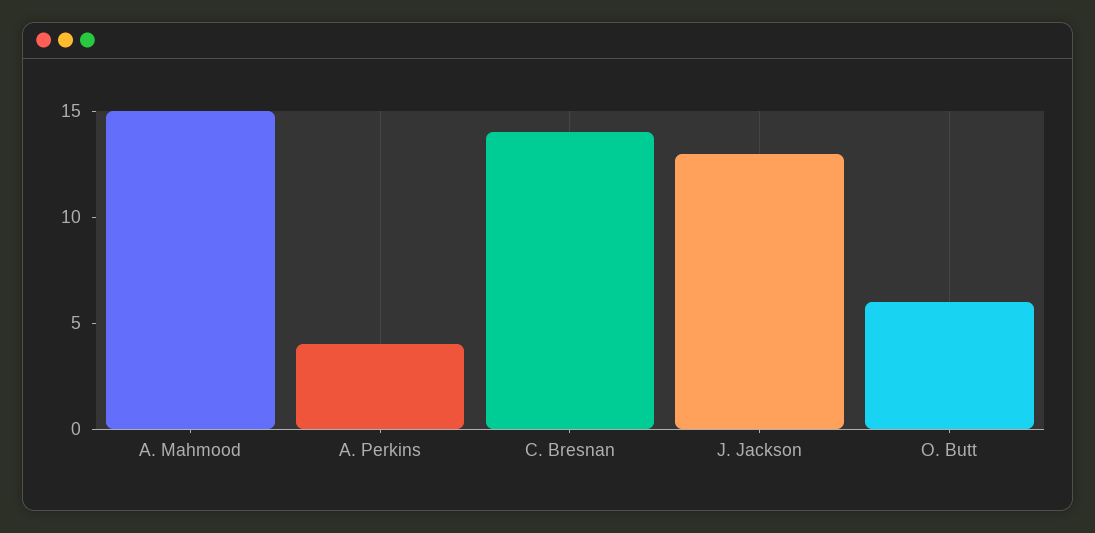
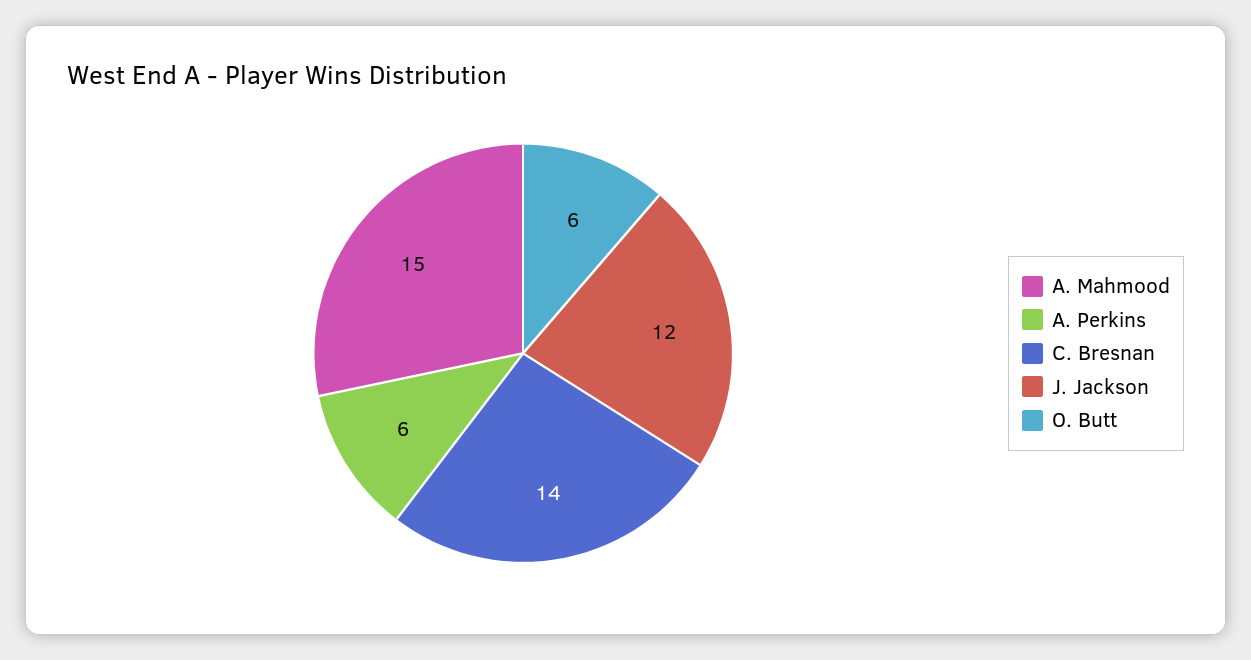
A. Perkins: 4 -> 6
J. Jackson: 13 -> 12

